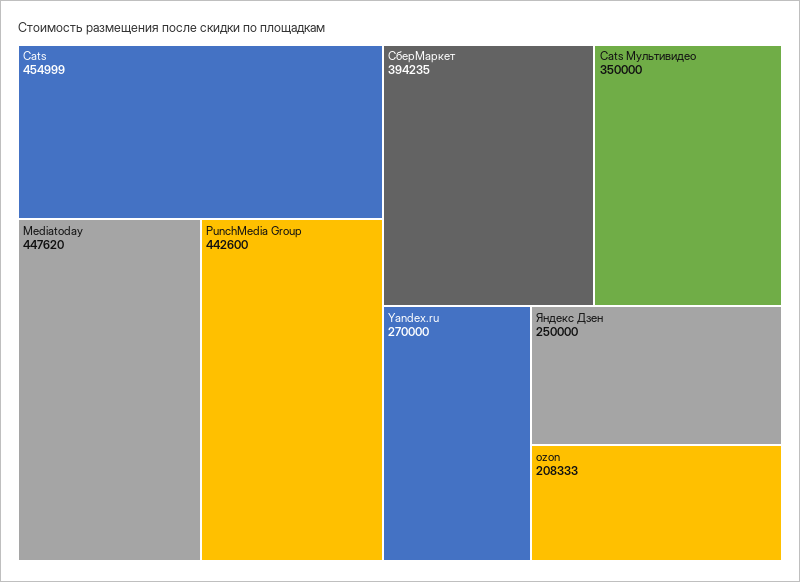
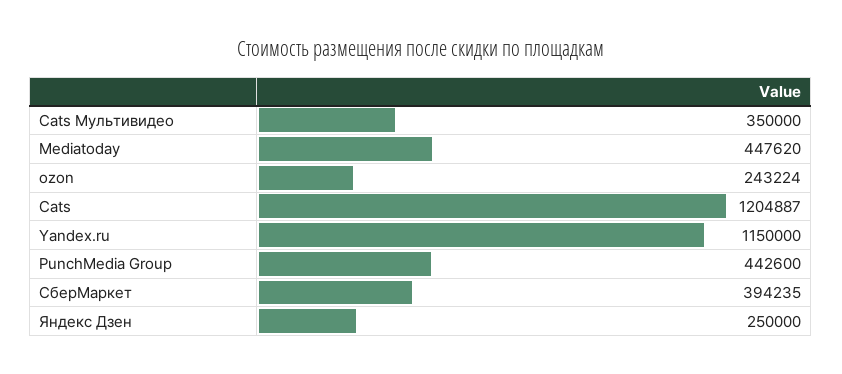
Cats: 454999 -> 1204887
Yandex.ru: 270000 -> 1150000
ozon: 208333 -> 243224

